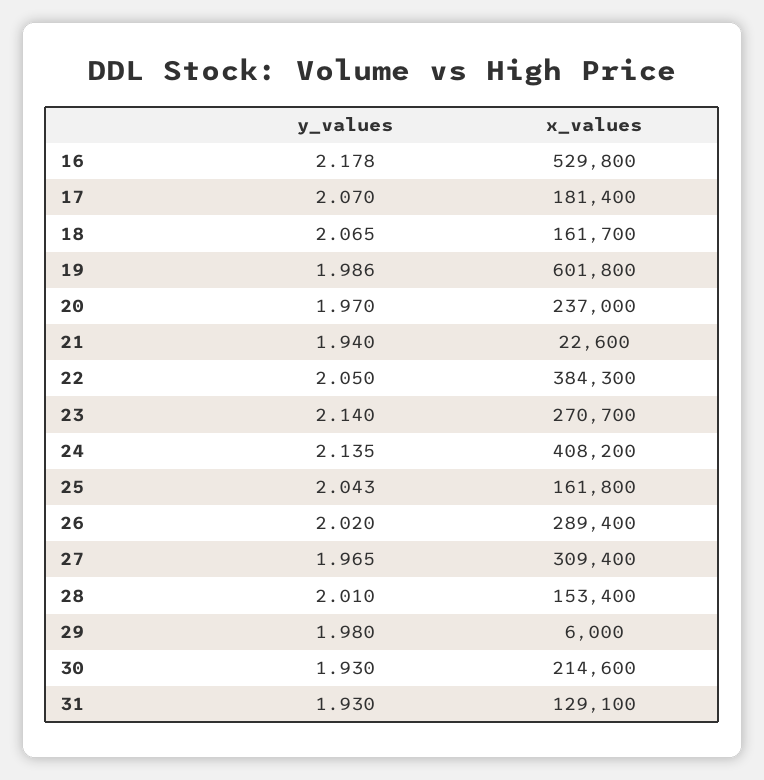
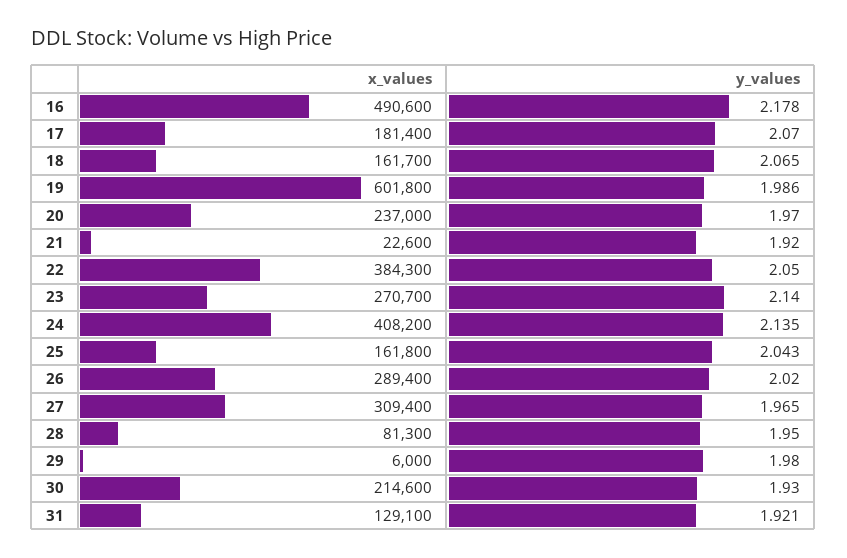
x_values, 16: 529800 -> 490600
y_values, 21: 1.94 -> 1.92
y_values, 28: 2.01 -> 1.95
x_values, 28: 153400 -> 81300
y_values, 31: 1.93 -> 1.921

